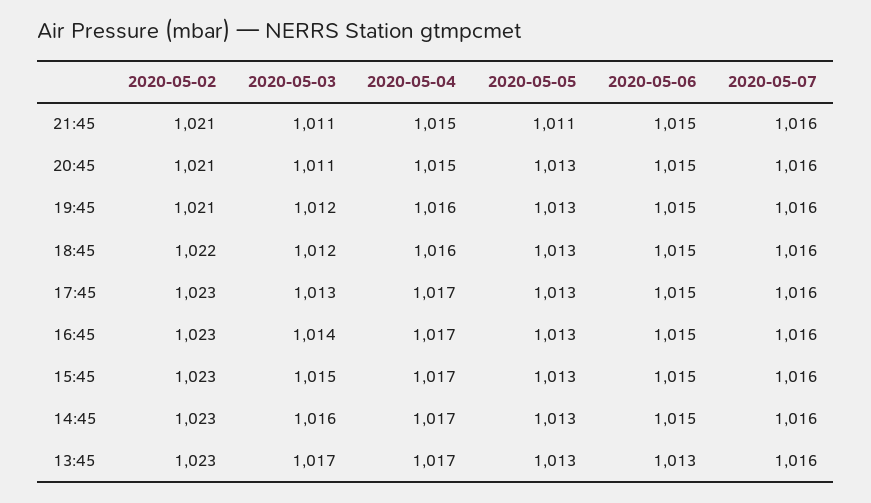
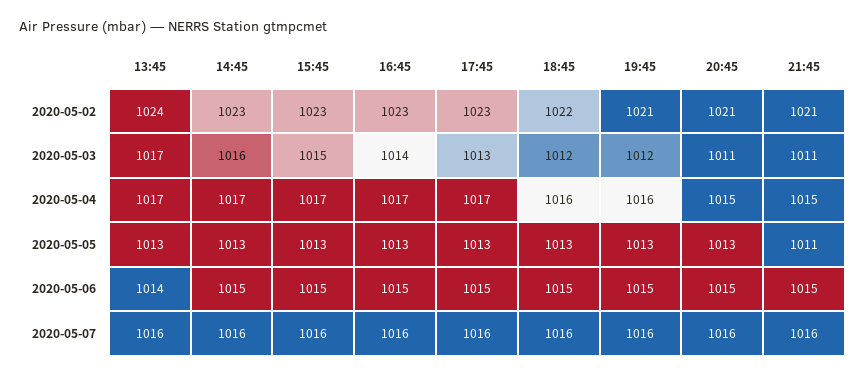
2020-05-02, 13:45: 1023 -> 1024
2020-05-06, 13:45: 1013 -> 1014

